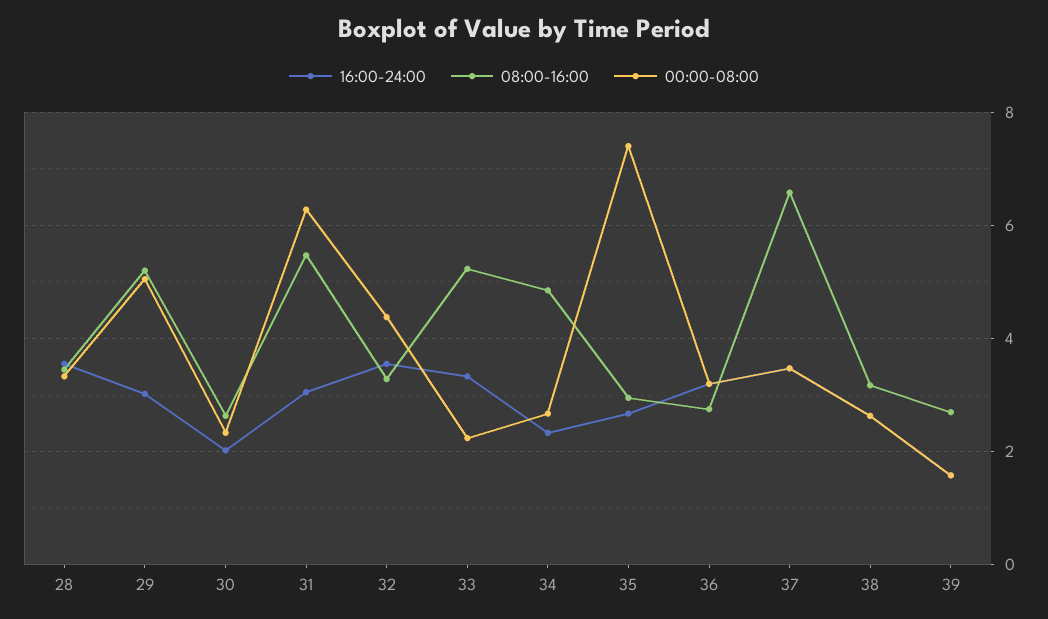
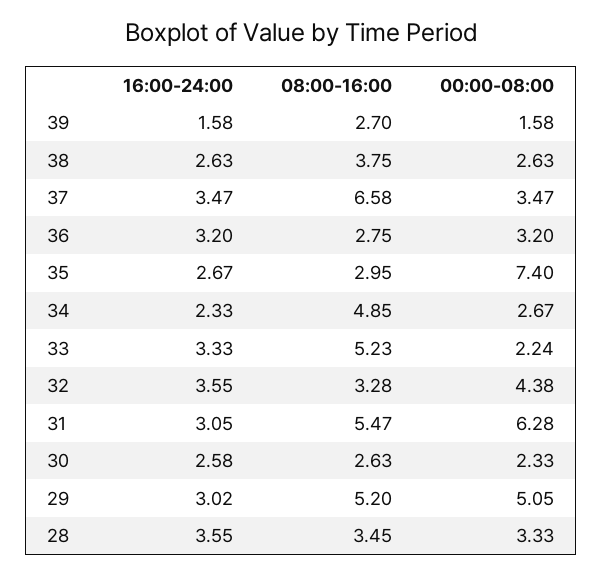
16:00-24:00, 30: 2 -> 2.58
08:00-16:00, 38: 3.2 -> 3.75

